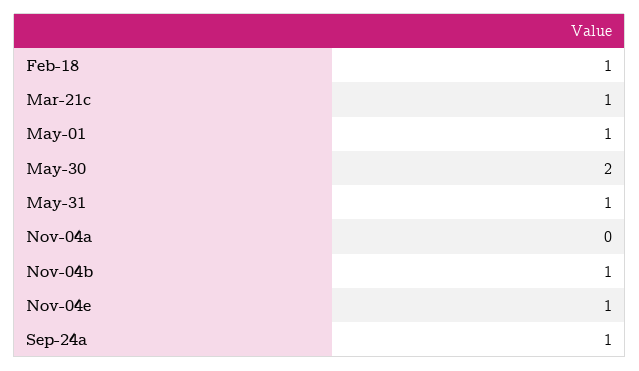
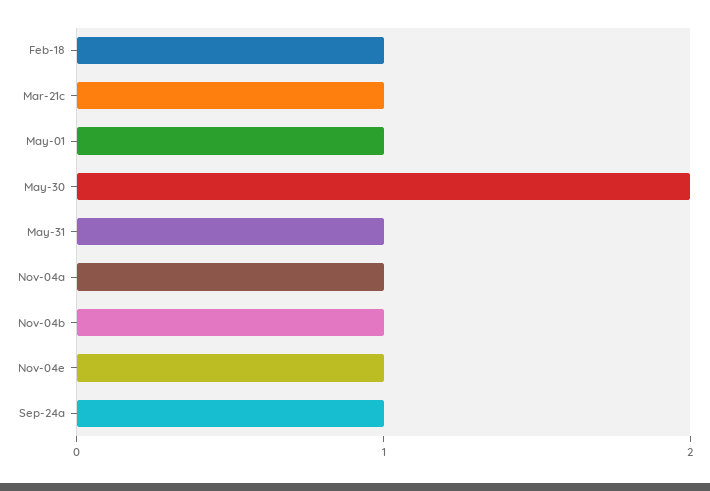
Nov-04a: 0 -> 1

